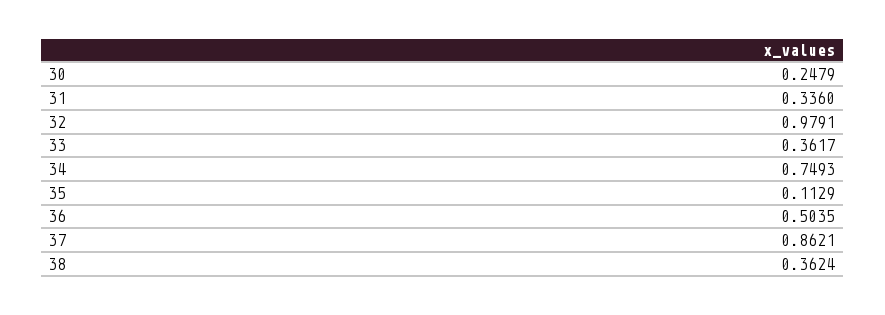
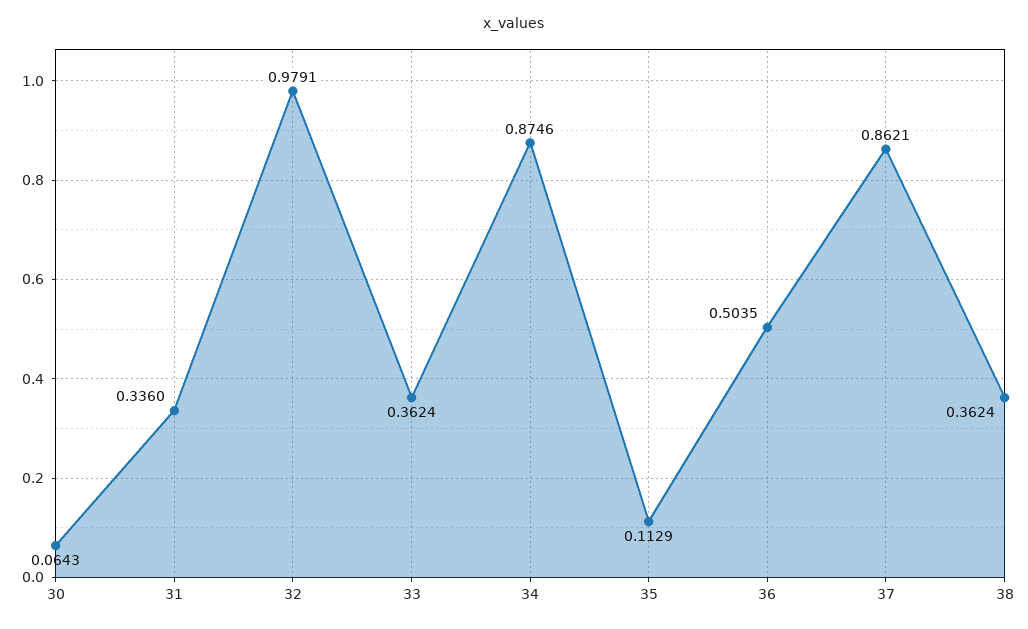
30: 0.2479 -> 0.0643
33: 0.3617 -> 0.3624
34: 0.7493 -> 0.8746

